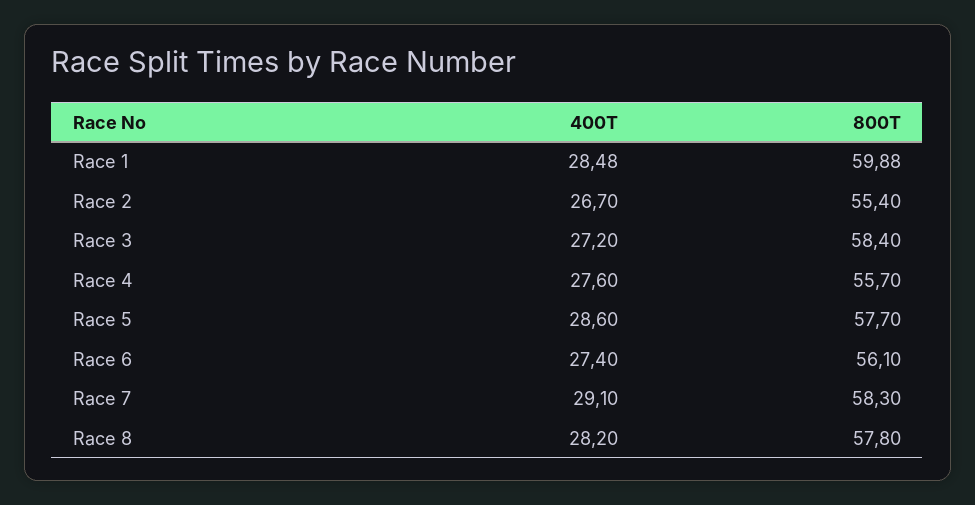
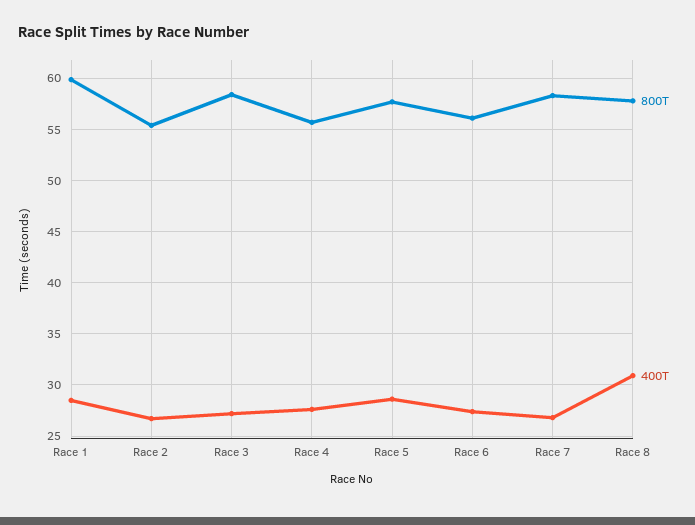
400T, Race 7: 29.1 -> 27
400T, Race 8: 28.2 -> 31

